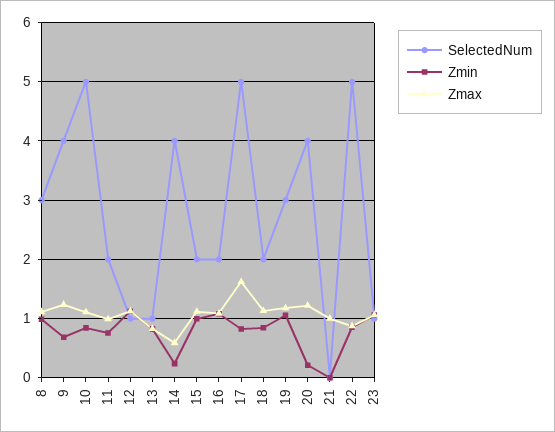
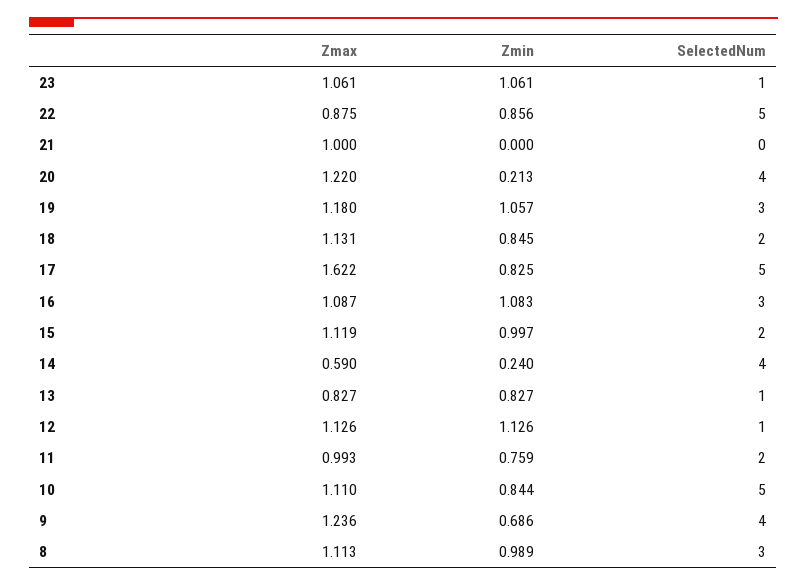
SelectedNum, 16: 2 -> 3

